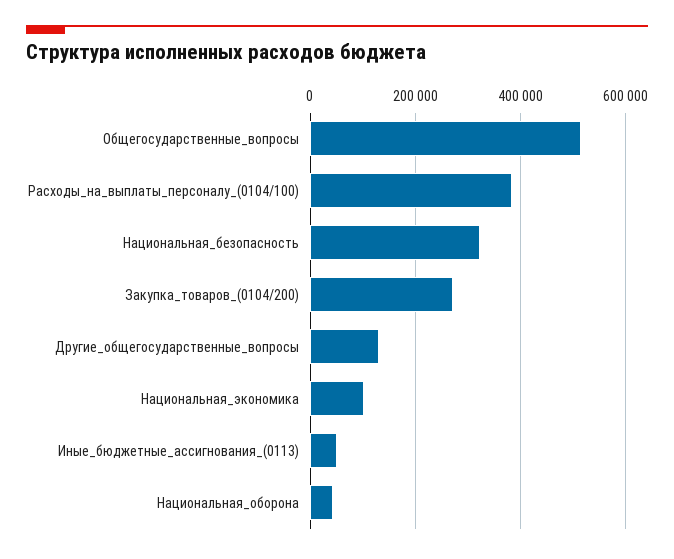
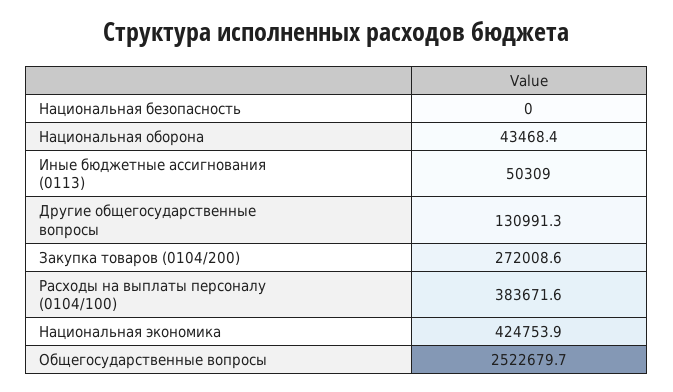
Общегосударственные_вопросы: 520000 -> 2522679.7
Национальная_безопасность: 320000 -> 0
Национальная_экономика: 100000 -> 424753.9

